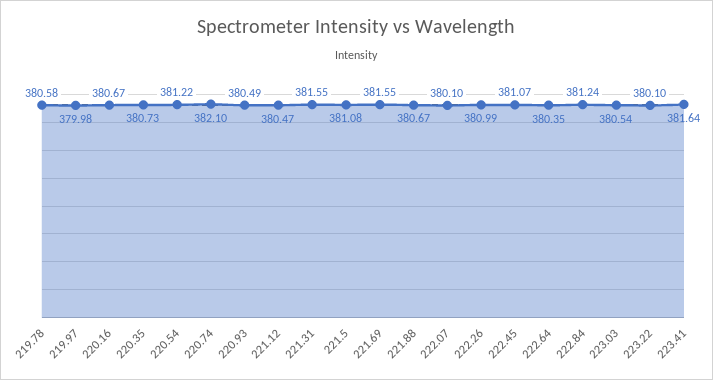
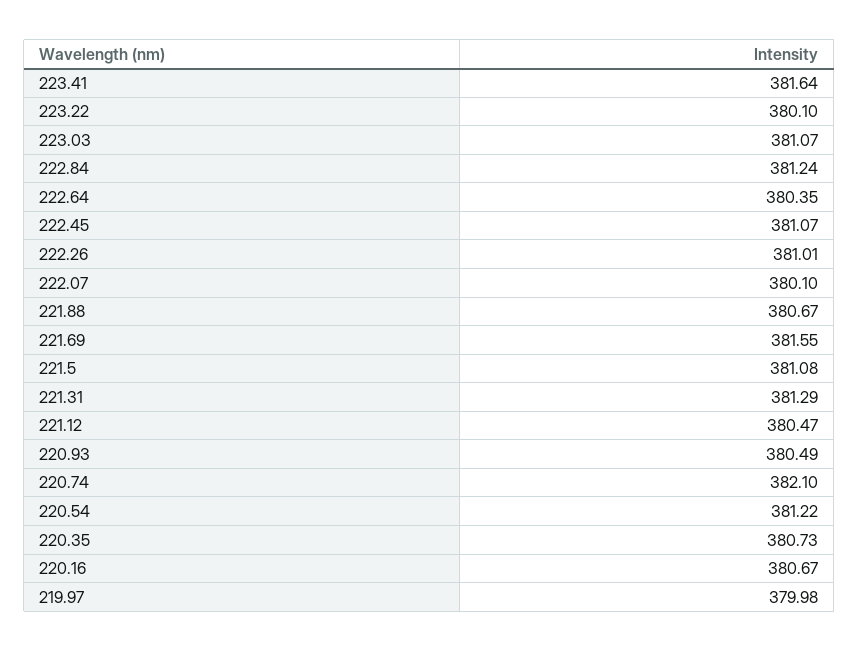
219.78: 380.58 -> none
221.31: 381.55 -> 381.29
222.26: 380.99 -> 381.01
223.03: 380.54 -> 381.07

